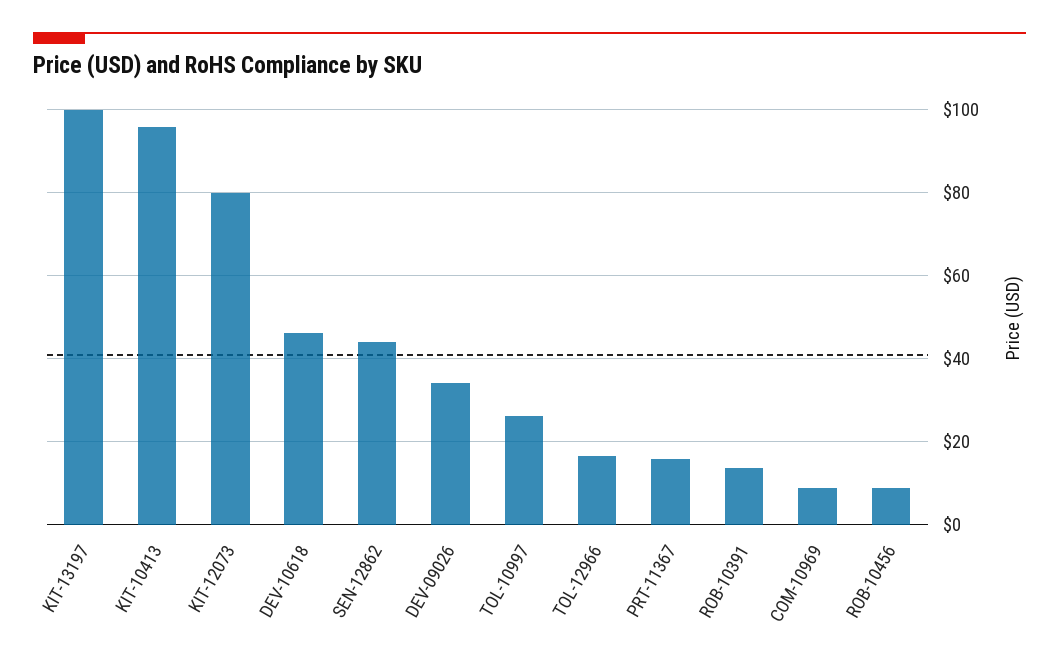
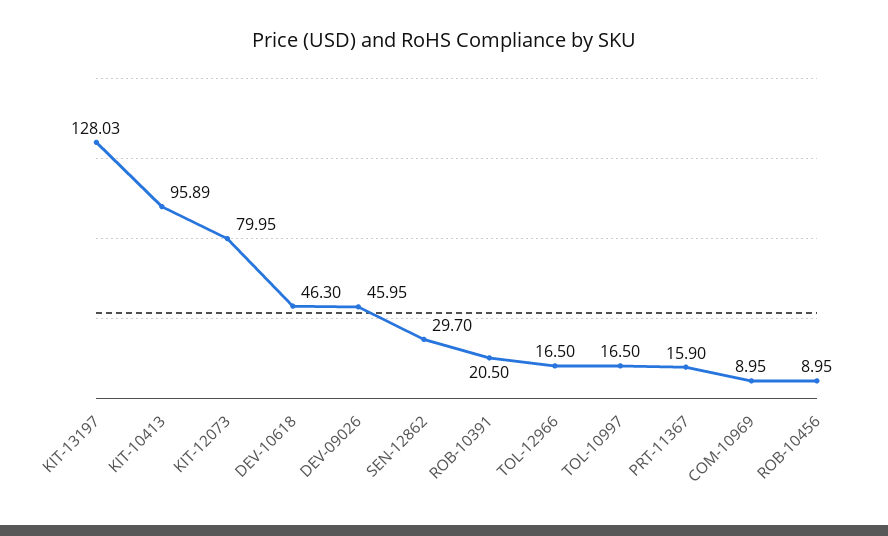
KIT-13197: 100 -> 128.03
SEN-12862: 44 -> 29.7
DEV-09026: 34 -> 45.95
TOL-10997: 26 -> 16.5
ROB-10391: 14 -> 20.5

